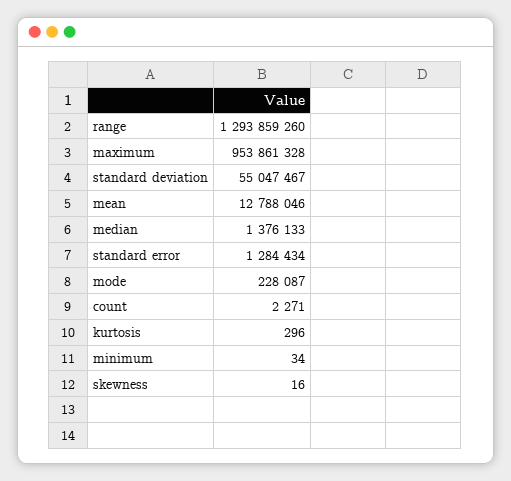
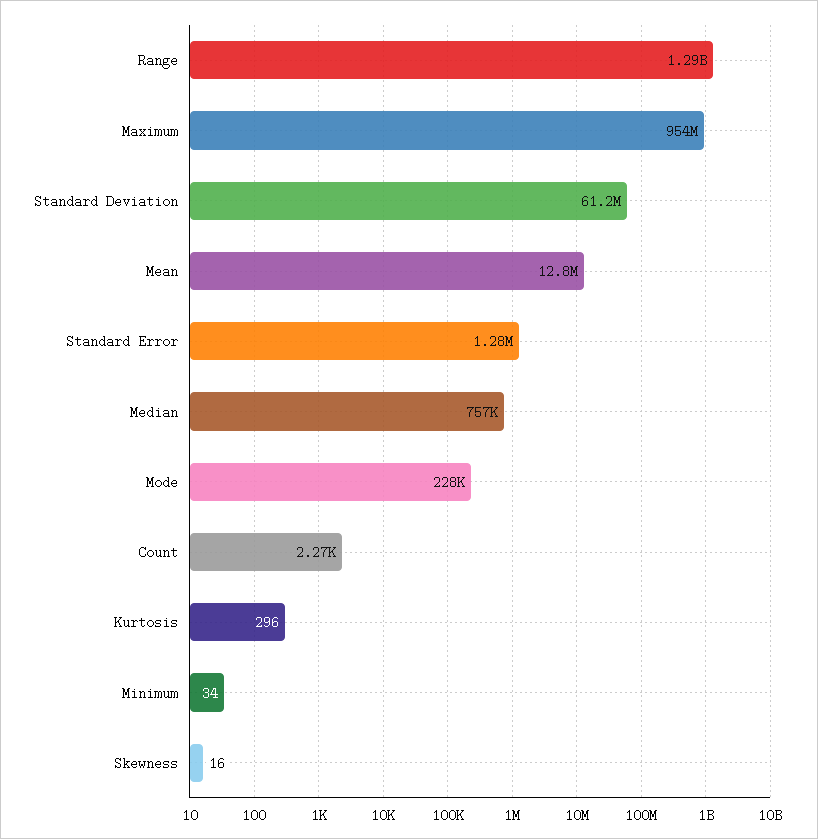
standard deviation: 55047467 -> 61200000
median: 1376133 -> 757000

